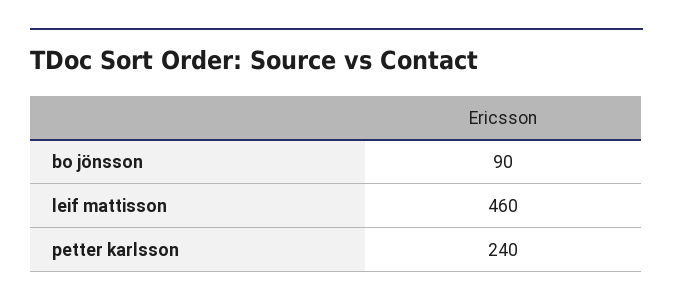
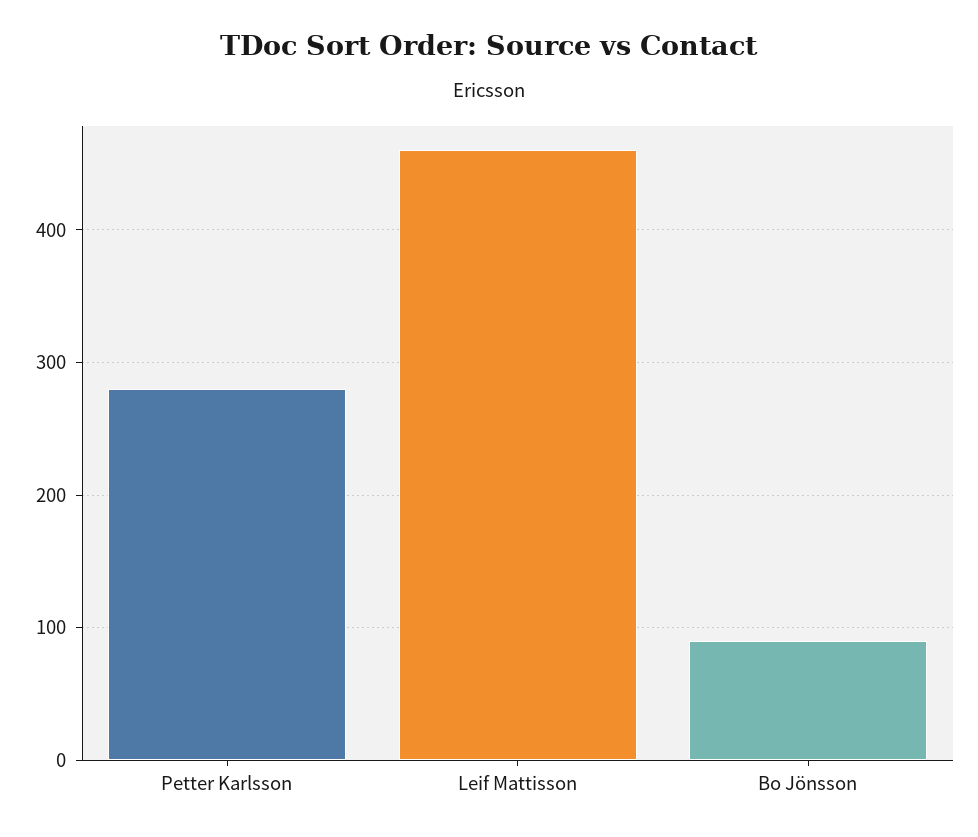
petter karlsson: 240 -> 280

